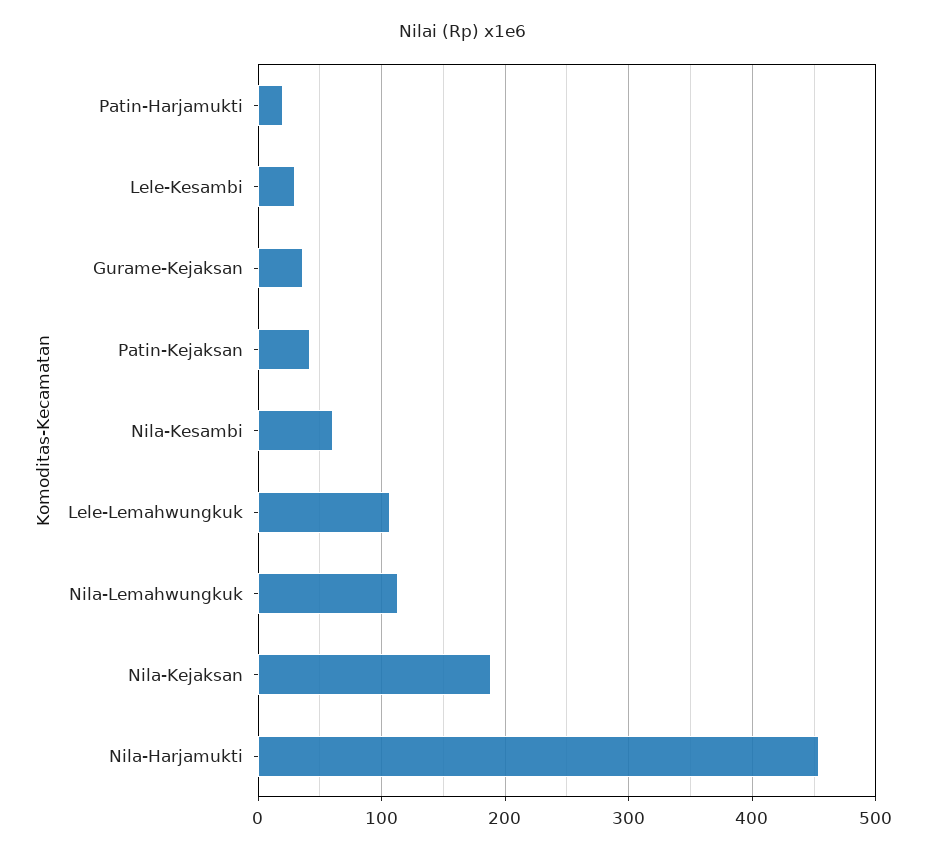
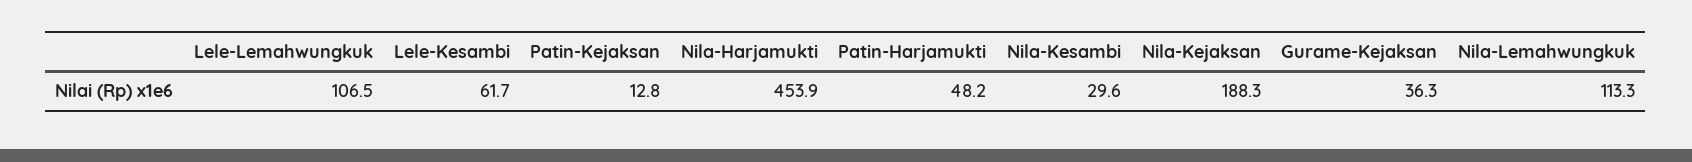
Patin-Harjamukti: 20 -> 48.2
Lele-Kesambi: 30 -> 61.7
Patin-Kejaksan: 40 -> 12.8
Nila-Kesambi: 60 -> 29.6

